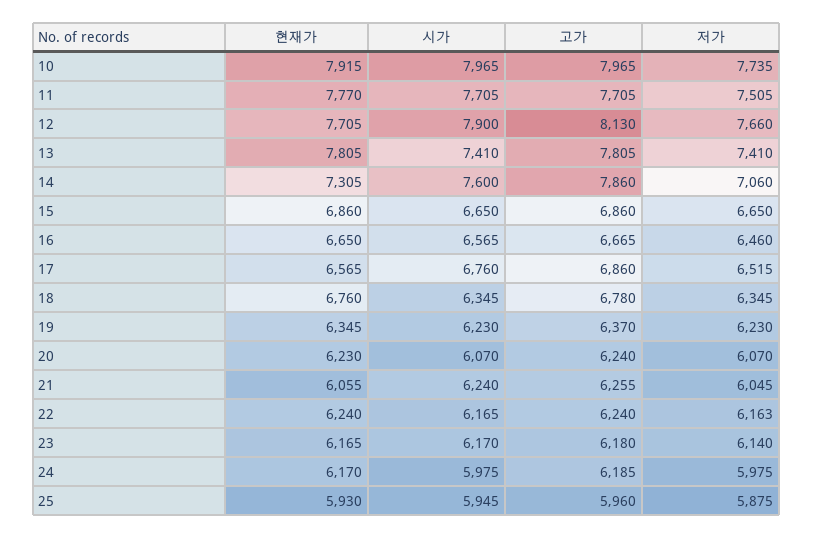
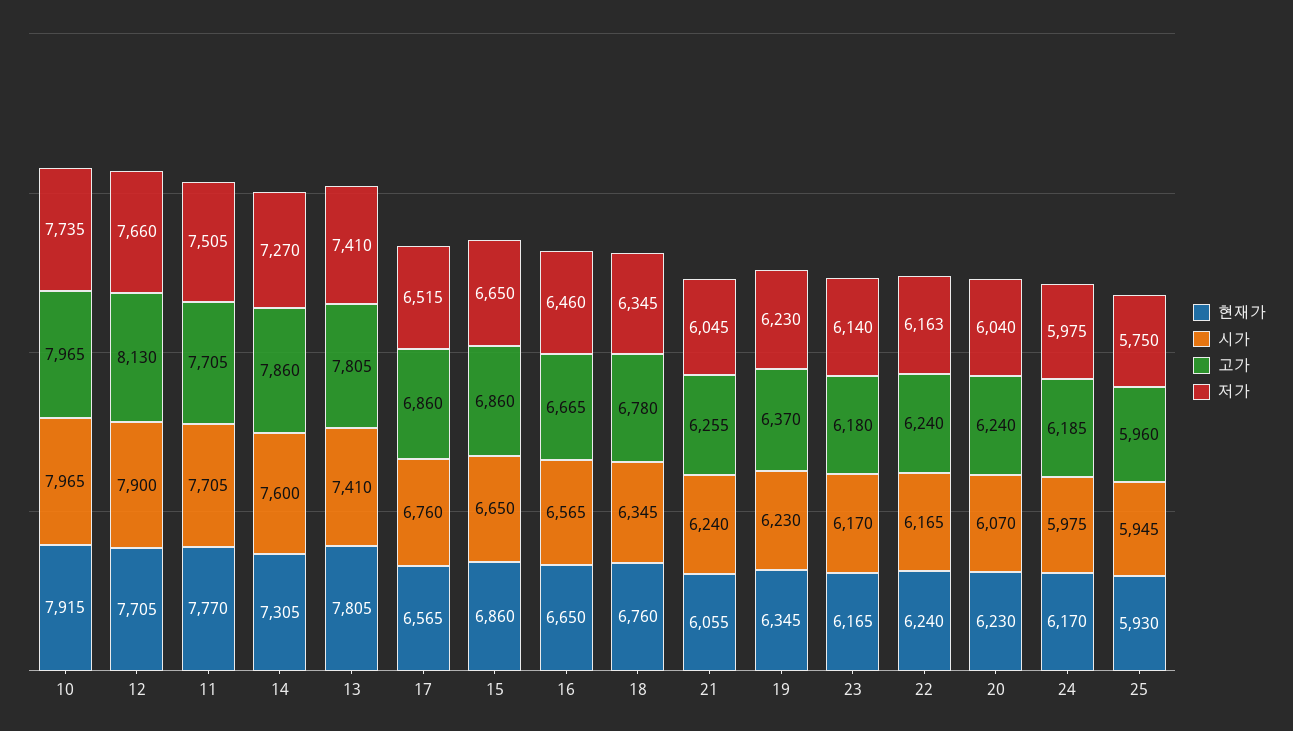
저가, 14: 7060 -> 7270
저가, 20: 6070 -> 6040
저가, 25: 5875 -> 5750

